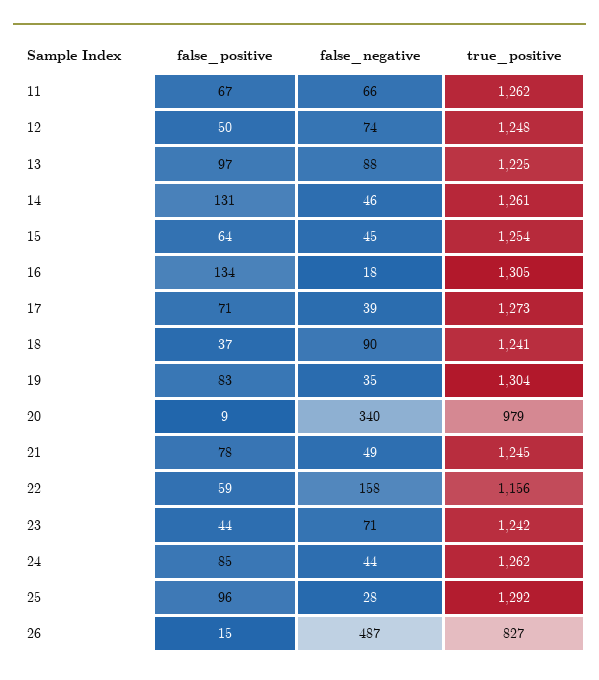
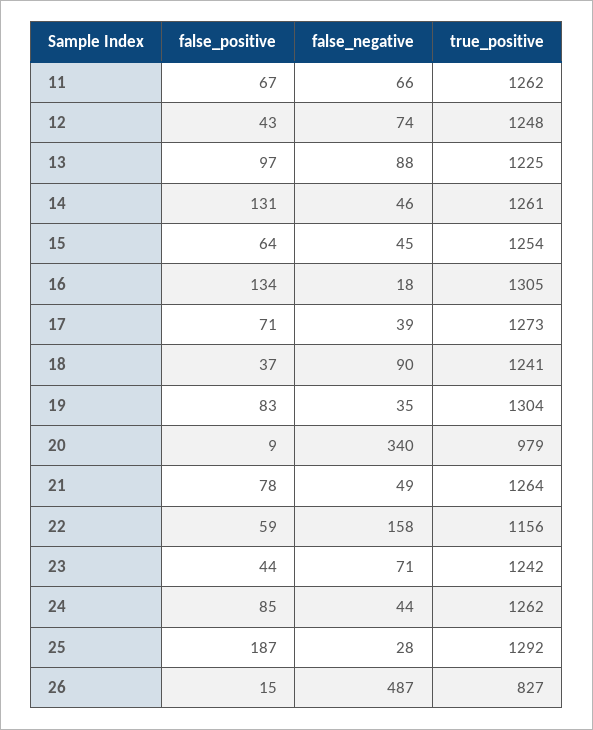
false_positive, 12: 50 -> 43
true_positive, 21: 1245 -> 1264
false_positive, 25: 96 -> 187

